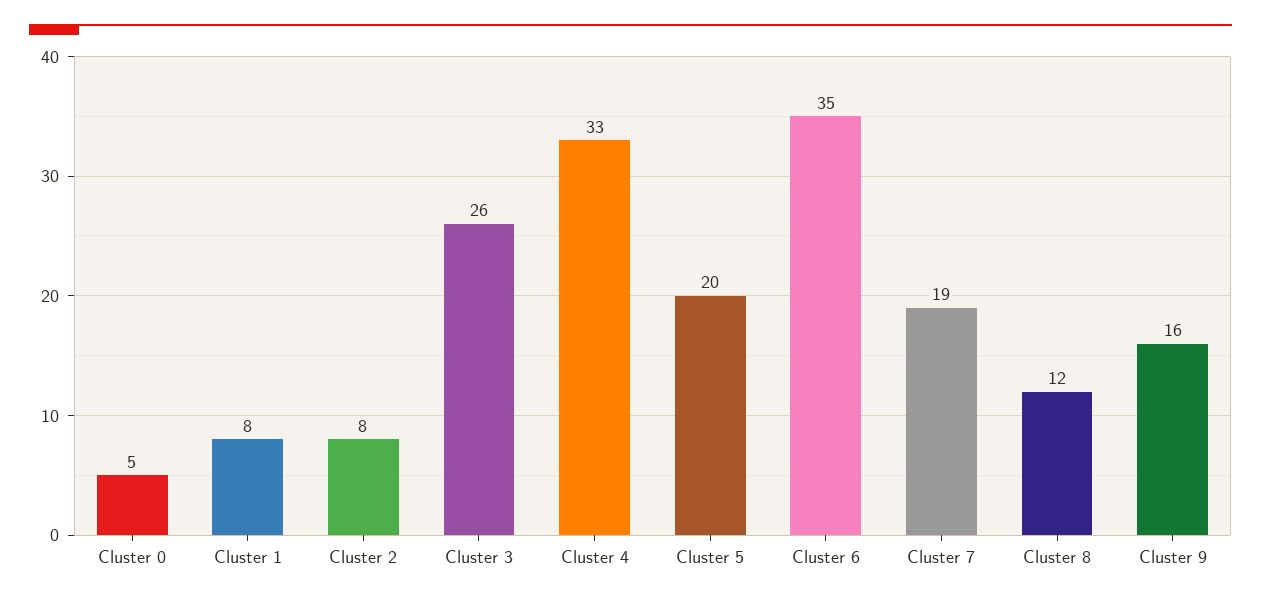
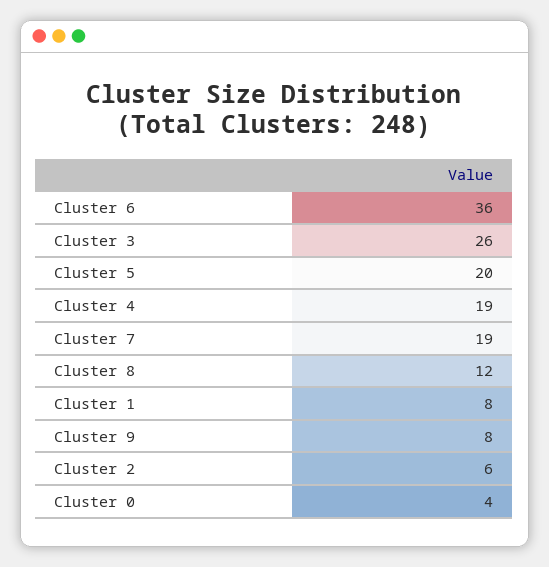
Cluster 0: 5 -> 4
Cluster 2: 8 -> 6
Cluster 4: 33 -> 19
Cluster 6: 35 -> 36
Cluster 9: 16 -> 8

